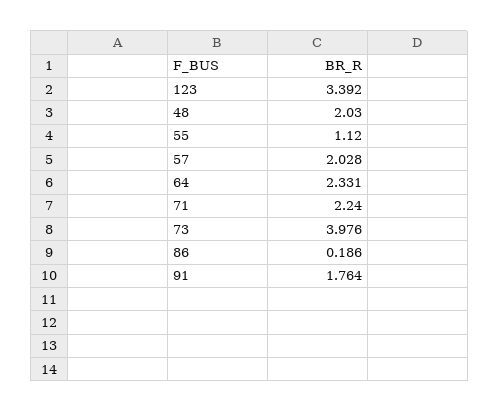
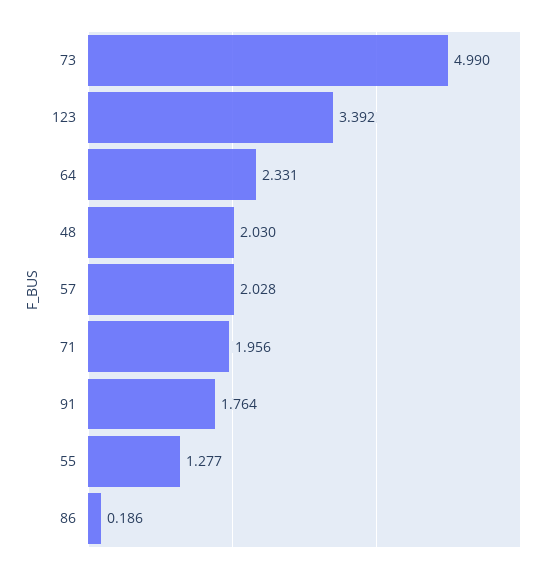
55: 1.12 -> 1.277
71: 2.24 -> 1.956
73: 3.976 -> 4.99

